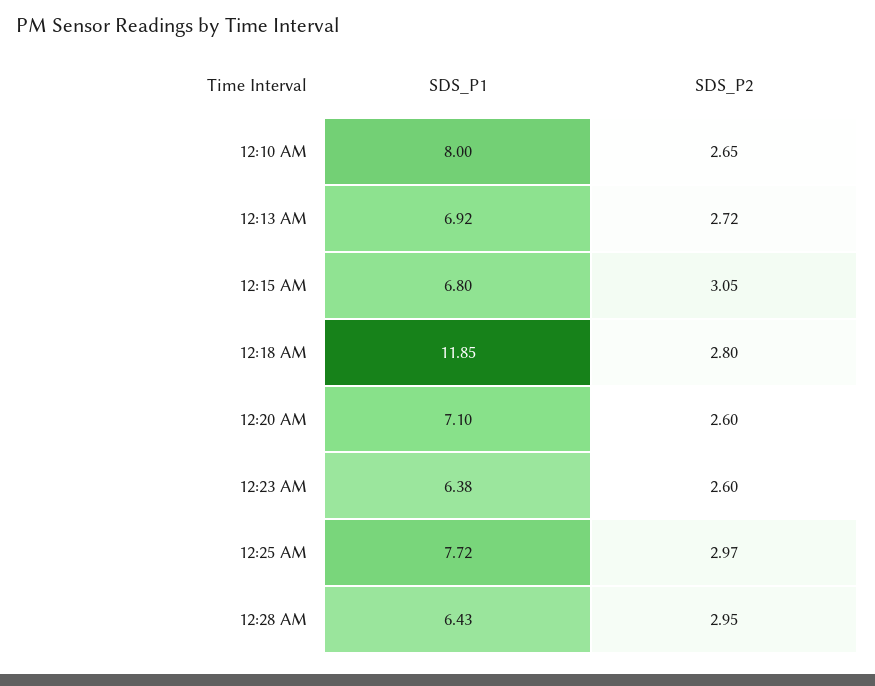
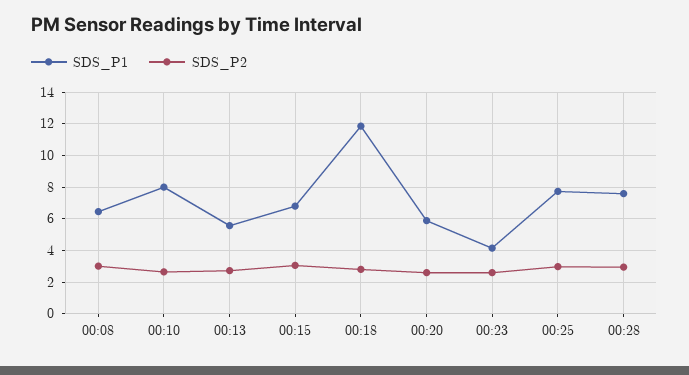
SDS_P1, 12:13 AM: 6.92 -> 5.5
SDS_P1, 12:20 AM: 7.1 -> 6
SDS_P1, 12:23 AM: 6.38 -> 4
SDS_P1, 12:28 AM: 6.43 -> 7.5
SDS_P1, 00:08: none -> 6.5
SDS_P2, 00:08: none -> 3

